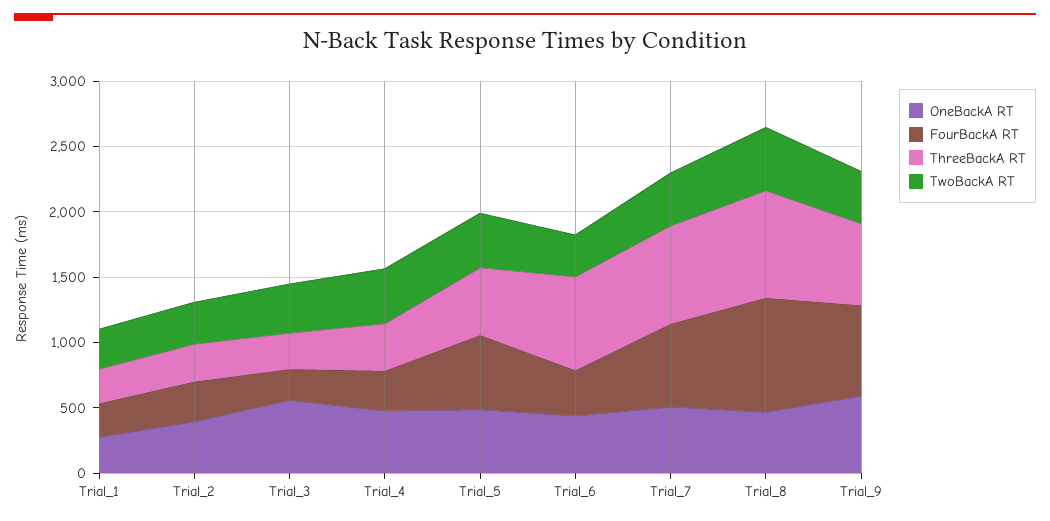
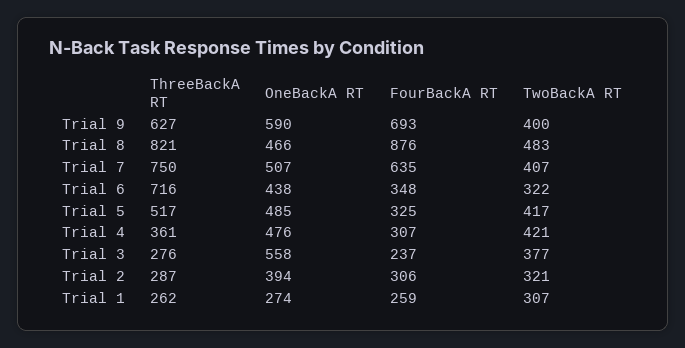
FourBackA RT, Trial_5: 600 -> 325

